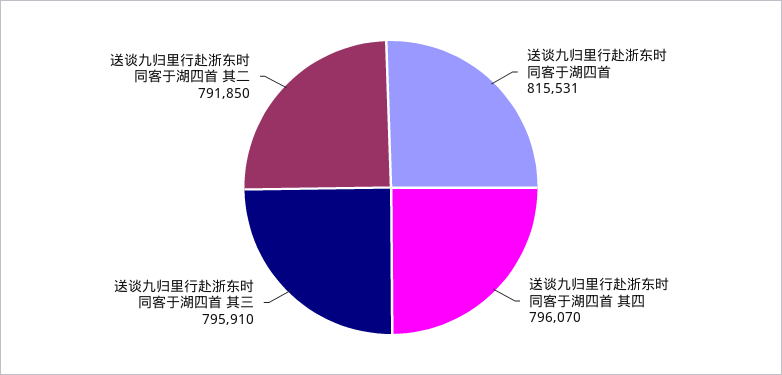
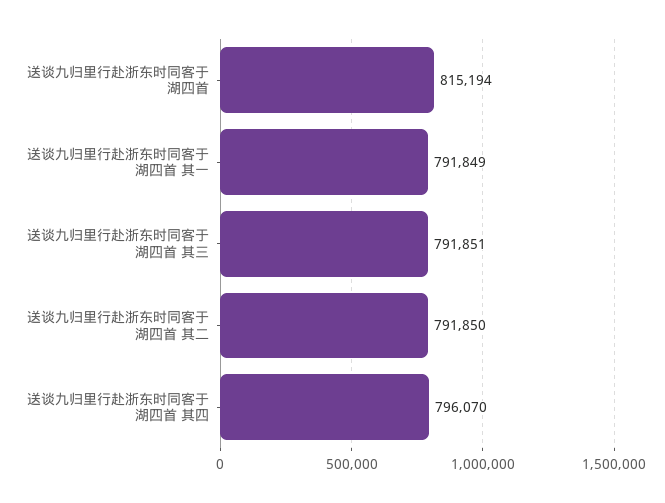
送谈九归里行赴浙东时同客于湖四首: 815531 -> 815194
送谈九归里行赴浙东时同客于湖四首 其三: 795910 -> 791851
送谈九归里行赴浙东时同客于湖四首 其一: none -> 791849

